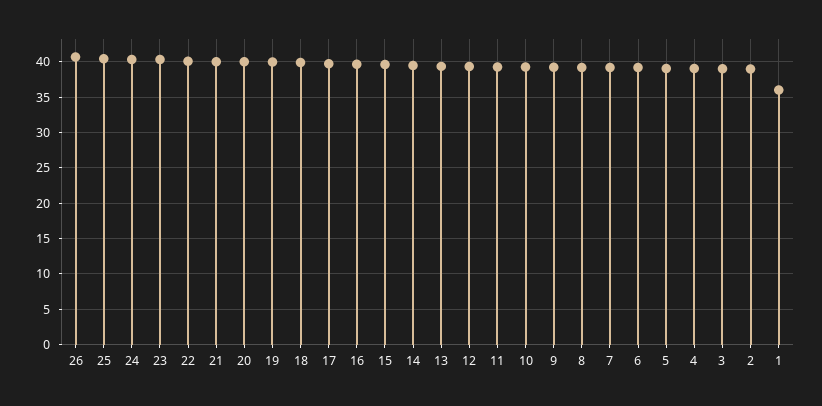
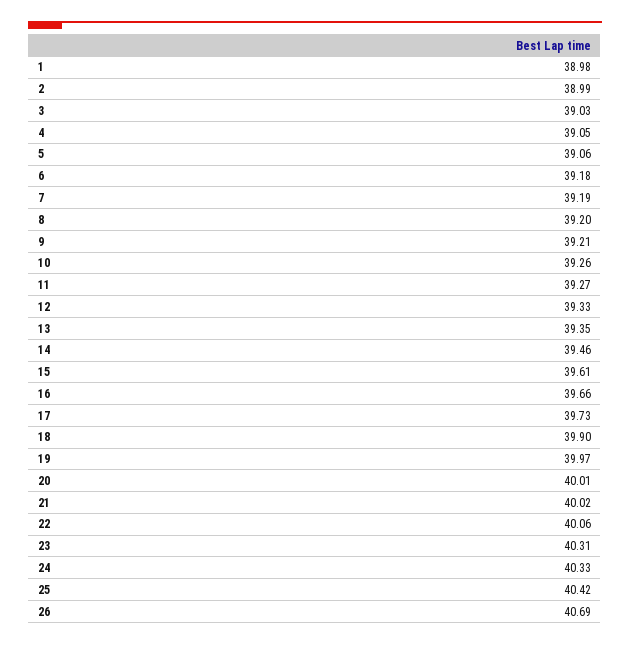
1: 36 -> 38.98

